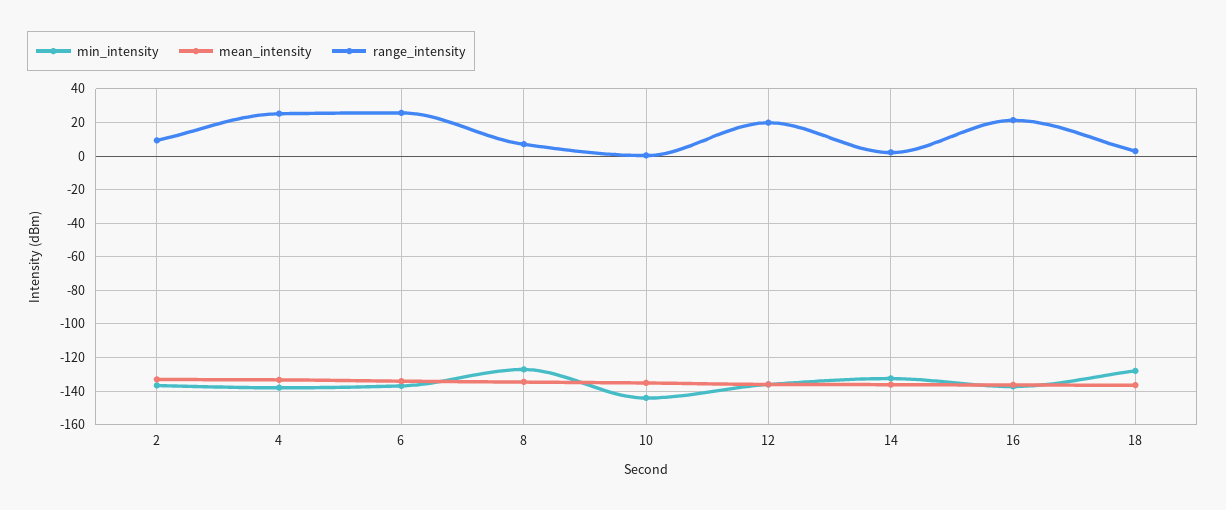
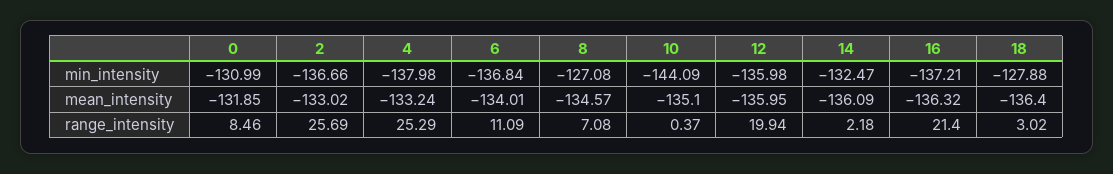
range_intensity, 2: 10 -> 25.69
range_intensity, 6: 25 -> 11.09
min_intensity, 0: none -> -130.99
mean_intensity, 0: none -> -131.85
range_intensity, 0: none -> 8.46

